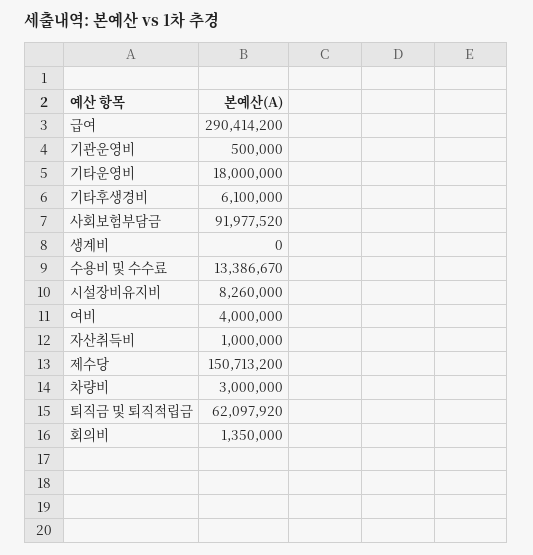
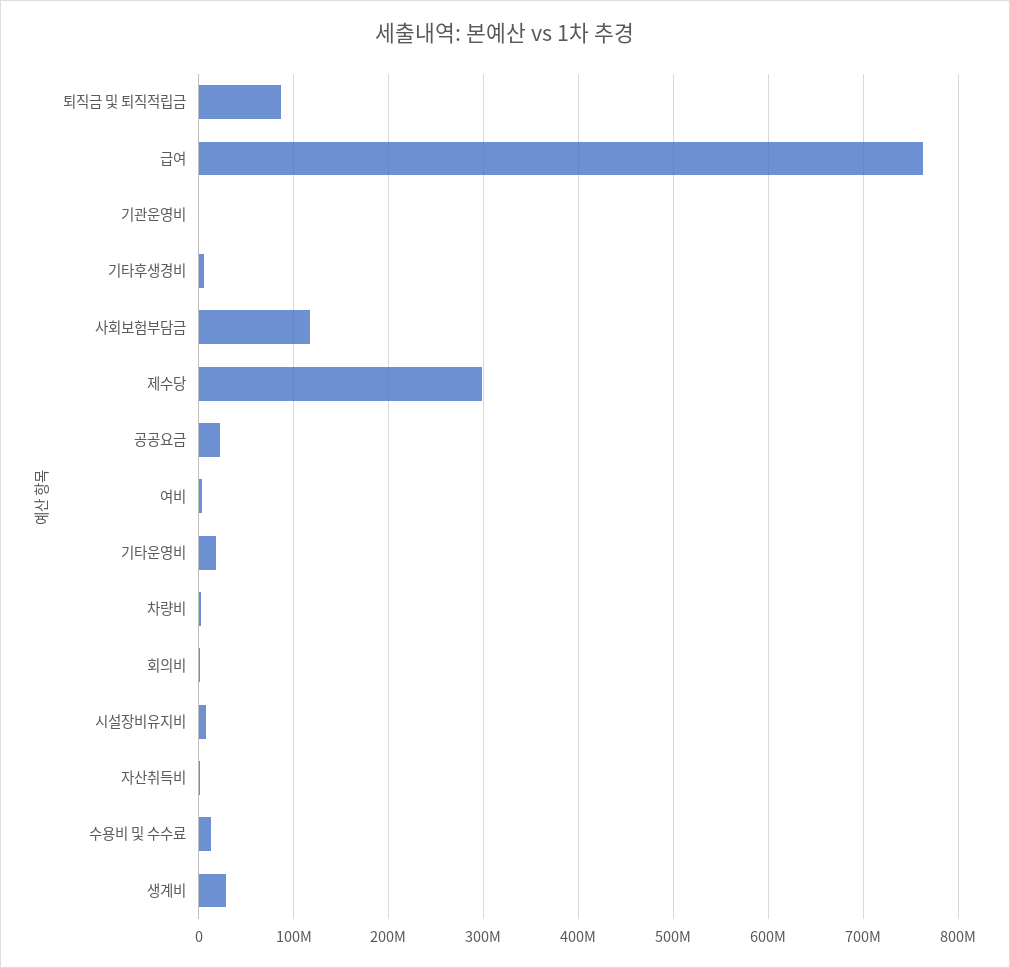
급여: 290414200 -> 760000000
사회보험부담금: 91977520 -> 120000000
생계비: 0 -> 30000000
제수당: 150713200 -> 300000000
퇴직금 및 퇴직적립금: 62097920 -> 90000000
공공요금: none -> 20000000

